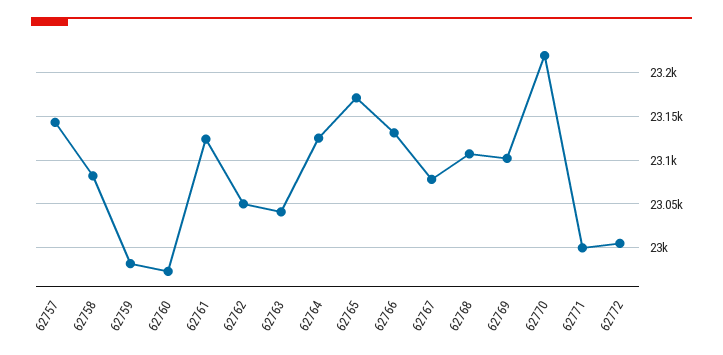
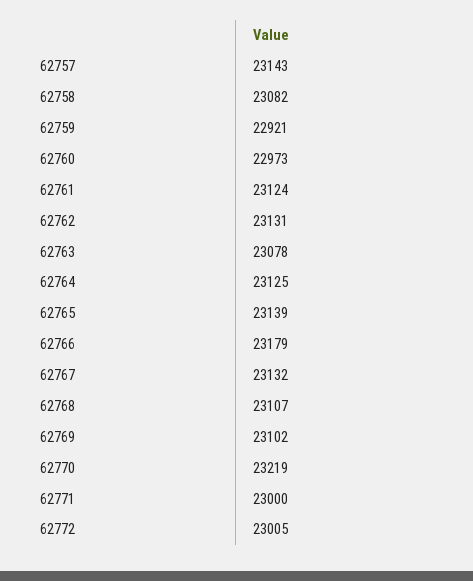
62759: 22980 -> 22921
62762: 23050 -> 23131
62763: 23040 -> 23078
62765: 23170 -> 23139
62766: 23130 -> 23179
62767: 23080 -> 23132

